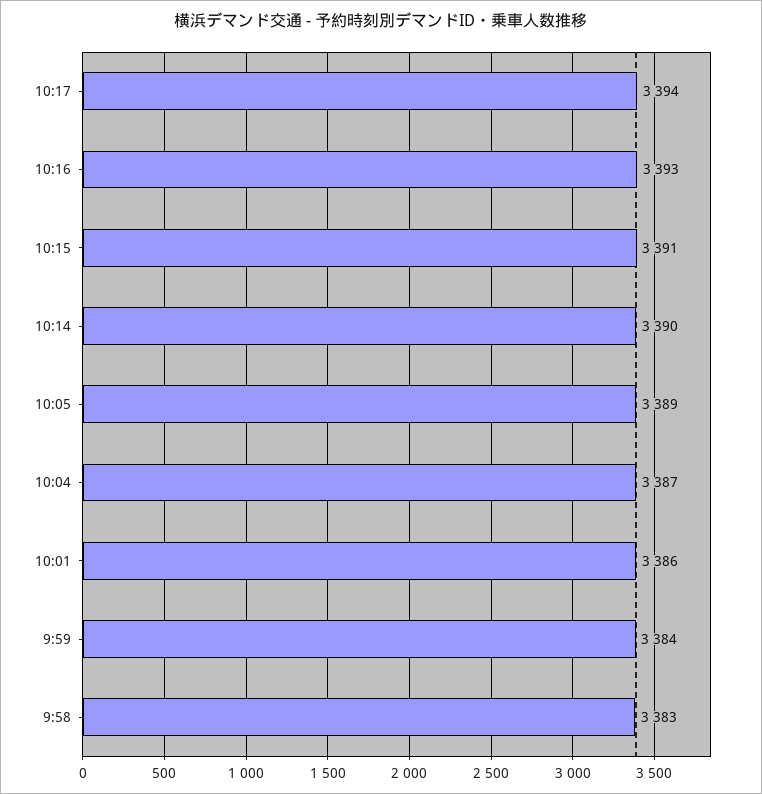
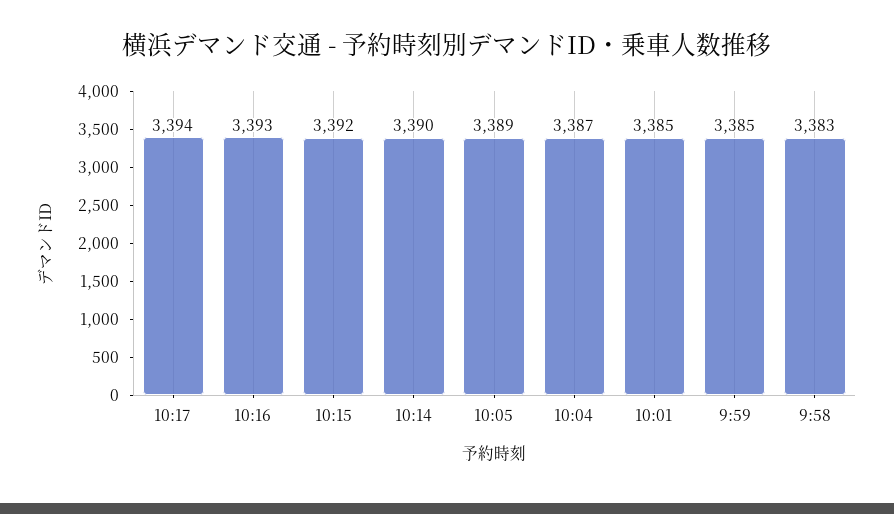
10:15: 3391 -> 3392
10:01: 3386 -> 3385
9:59: 3384 -> 3385

